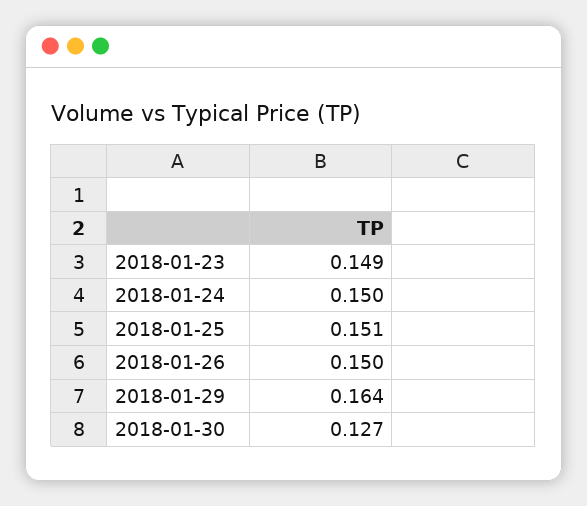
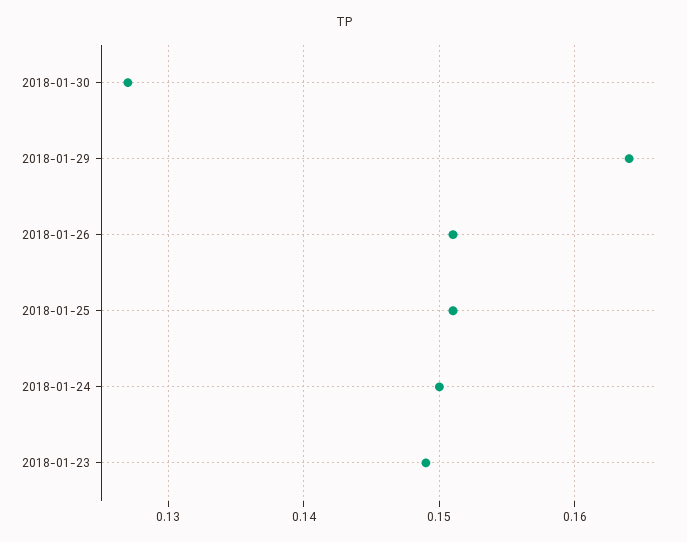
2018-01-26: 0.15 -> 0.151

